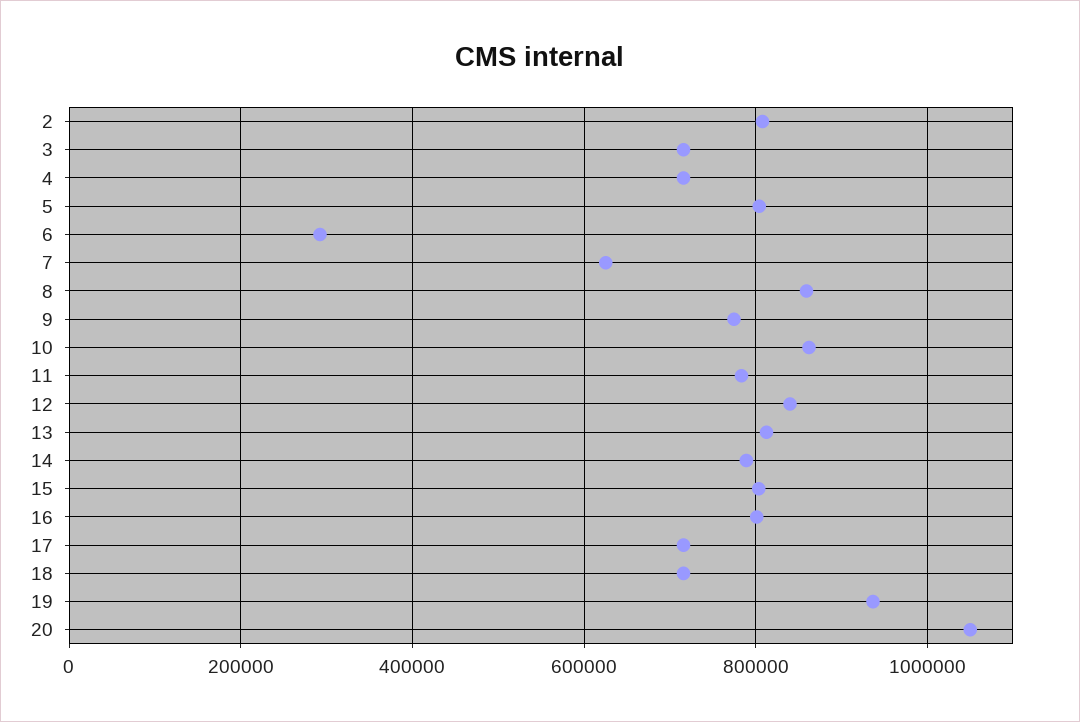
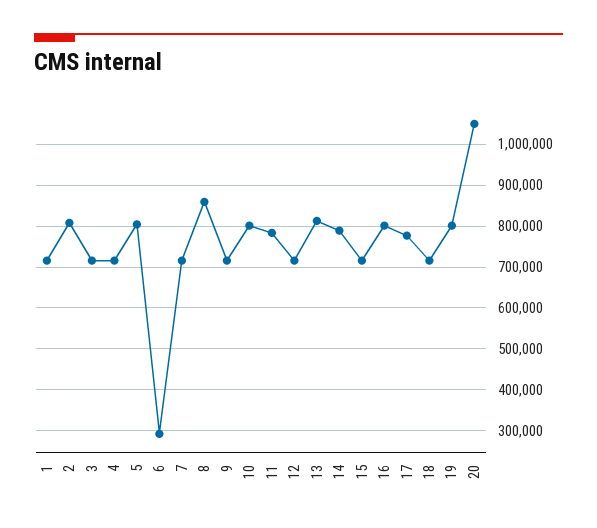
7: 620000 -> 720000
9: 780000 -> 720000
10: 860000 -> 800000
12: 840000 -> 720000
15: 800000 -> 720000
17: 720000 -> 780000
19: 940000 -> 800000
1: none -> 720000

